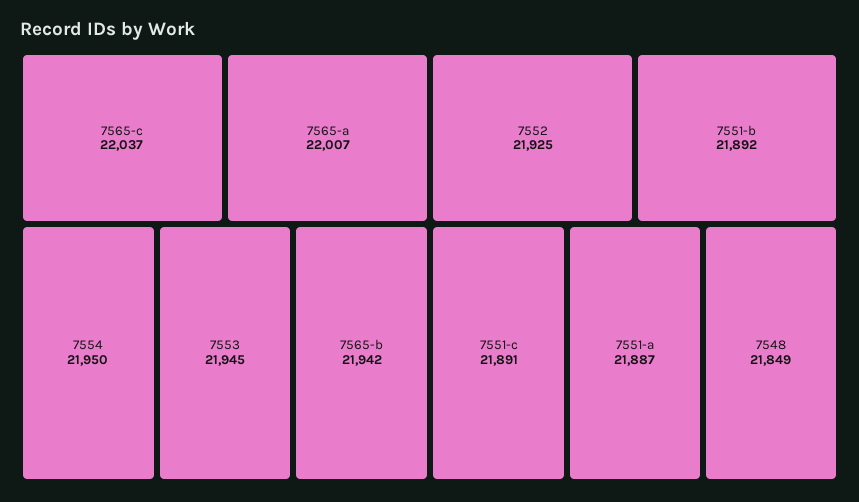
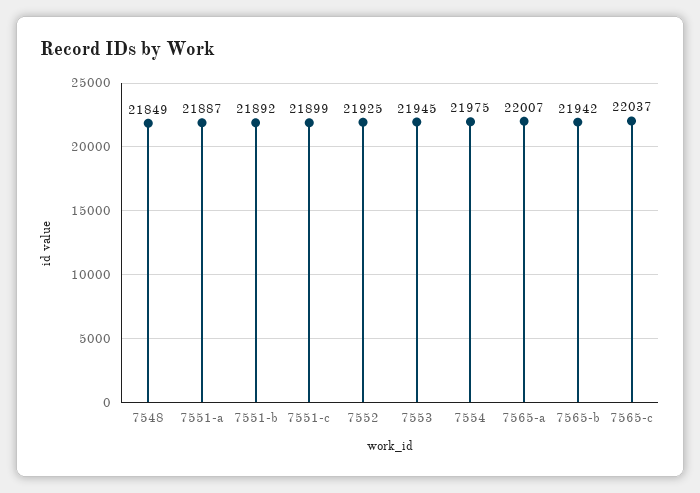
7554: 21950 -> 21975
7551-c: 21891 -> 21899

